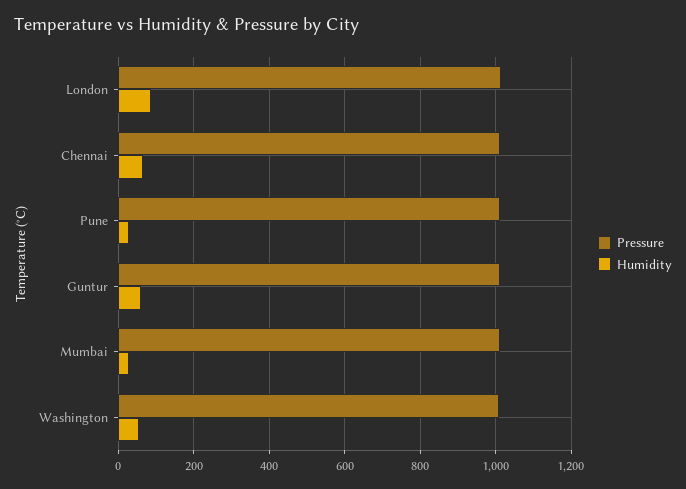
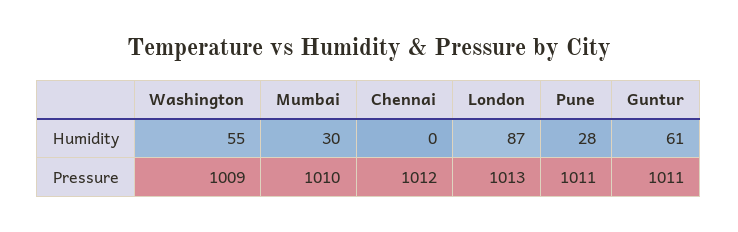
Humidity, Chennai: 60 -> 0

